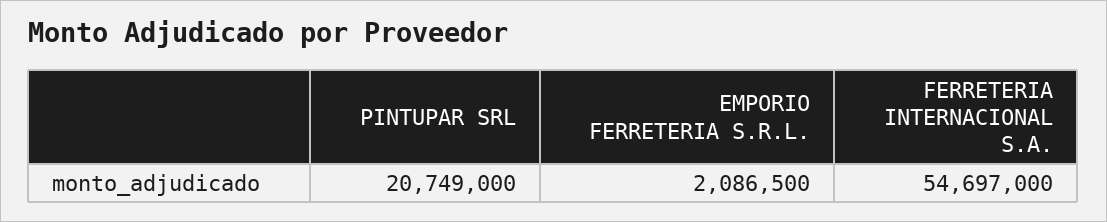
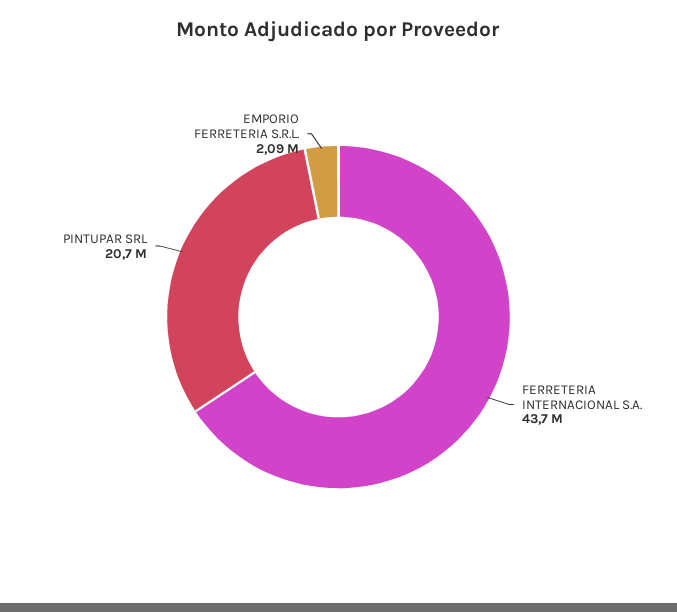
FERRETERIA INTERNACIONAL S.A.: 54697000 -> 43700000

